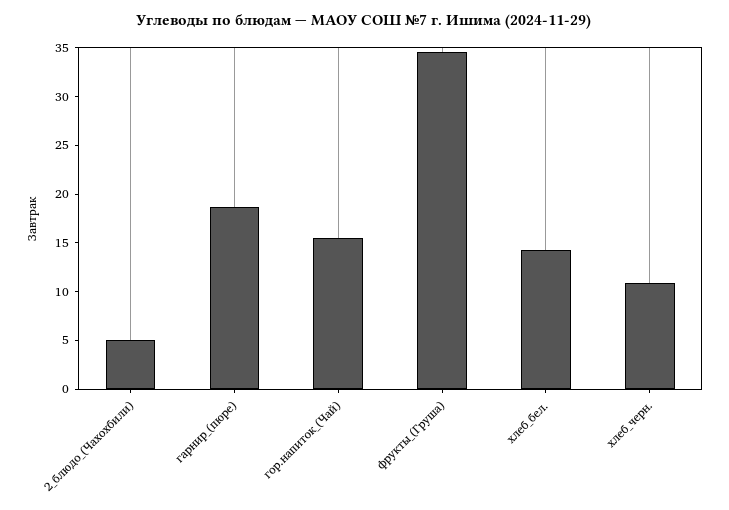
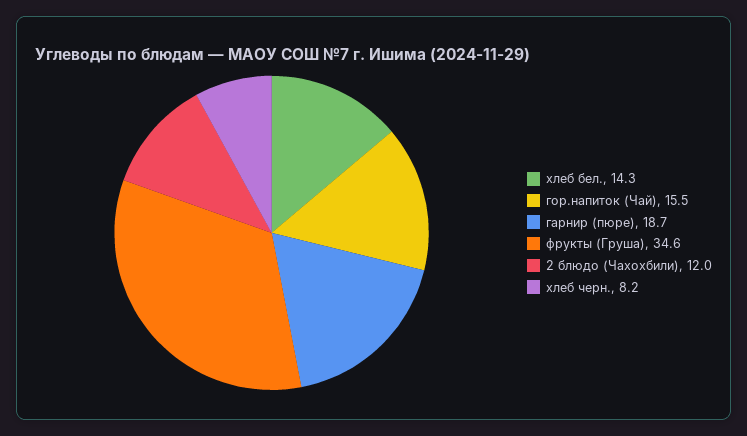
2_блюдо_(Чахохбили): 5 -> 12
хлеб_черн.: 11 -> 8.2

